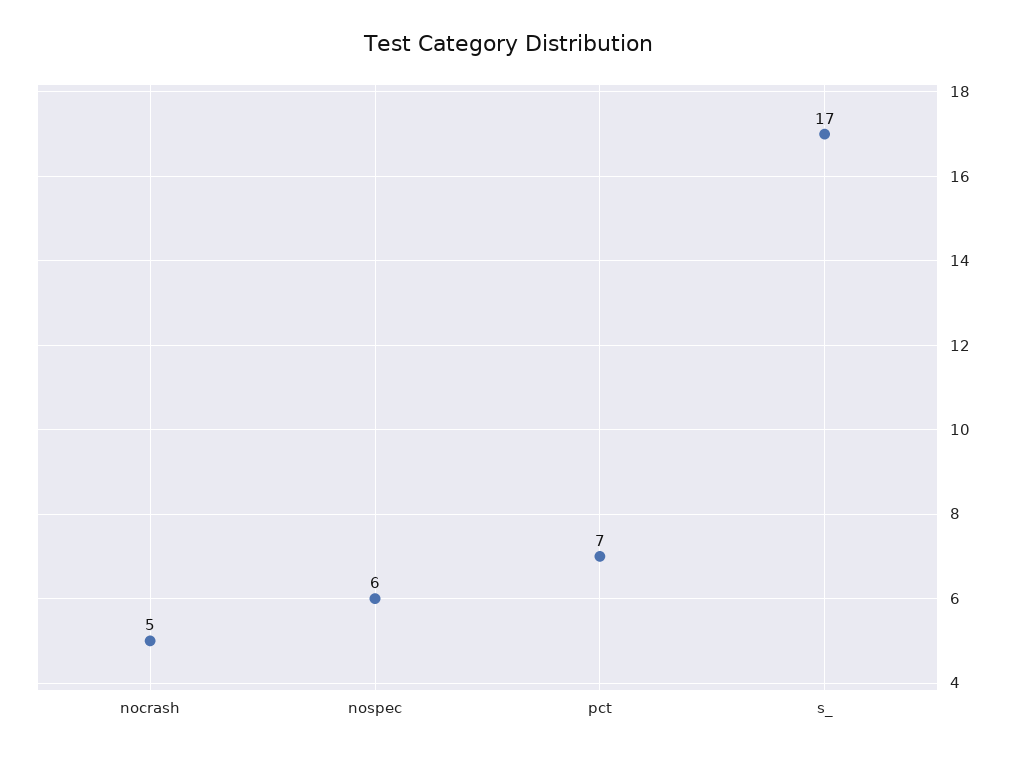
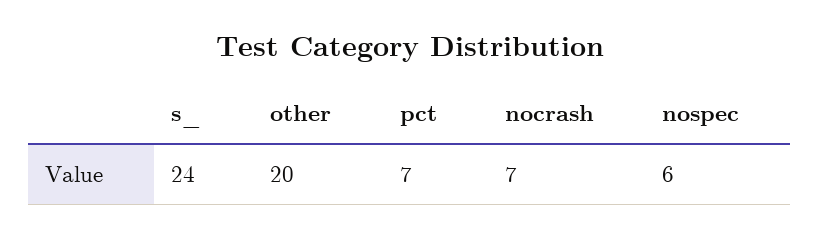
nocrash: 5 -> 7
s_: 17 -> 24
other: none -> 20

